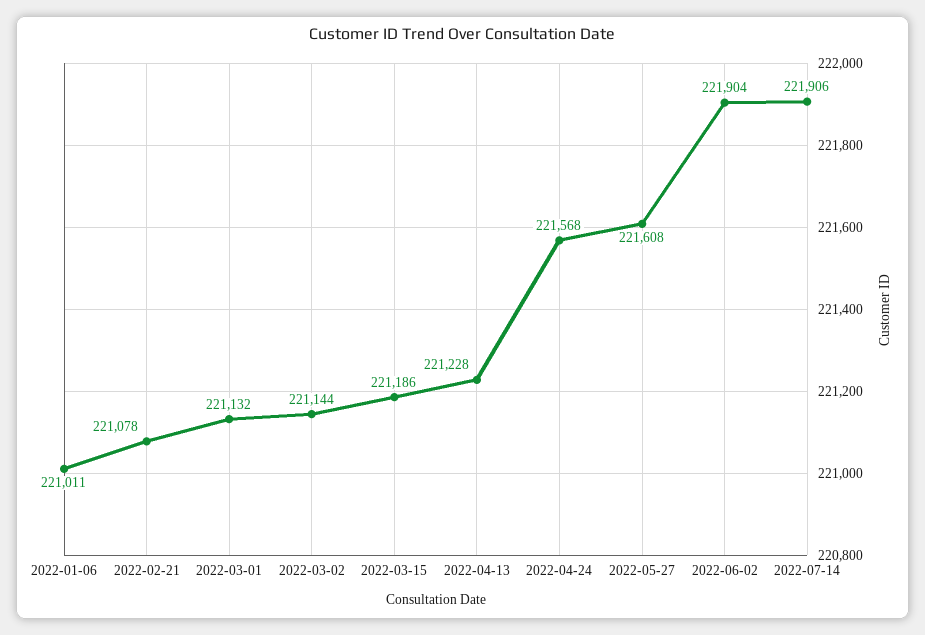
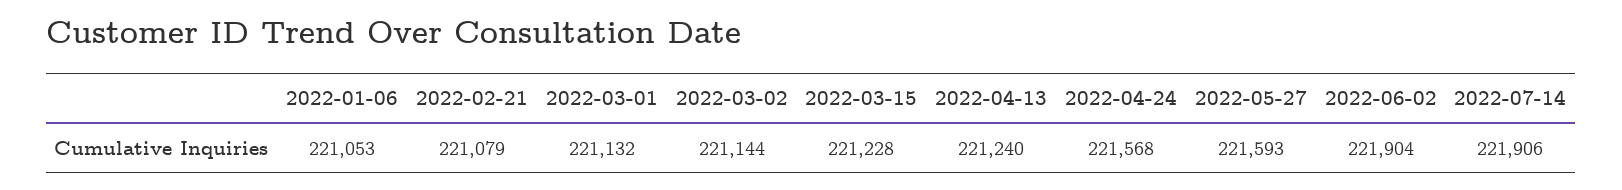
2022-01-06: 221011 -> 221053
2022-02-21: 221078 -> 221079
2022-03-15: 221186 -> 221228
2022-04-13: 221228 -> 221240
2022-05-27: 221608 -> 221593

